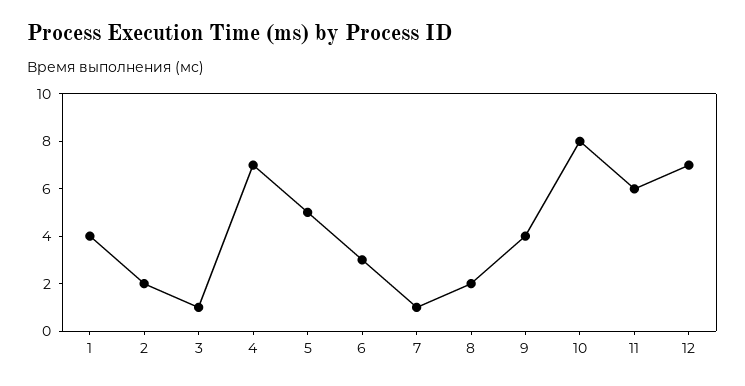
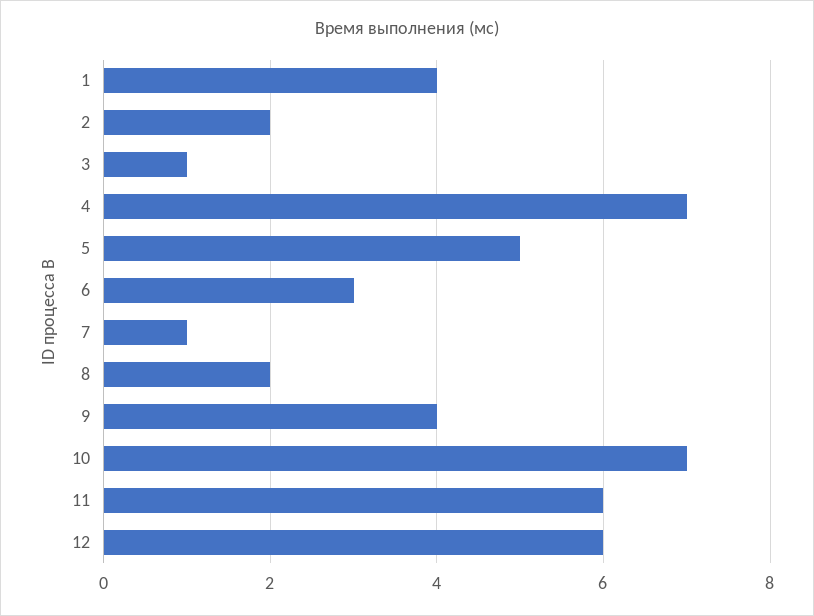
10: 8 -> 7
12: 7 -> 6

